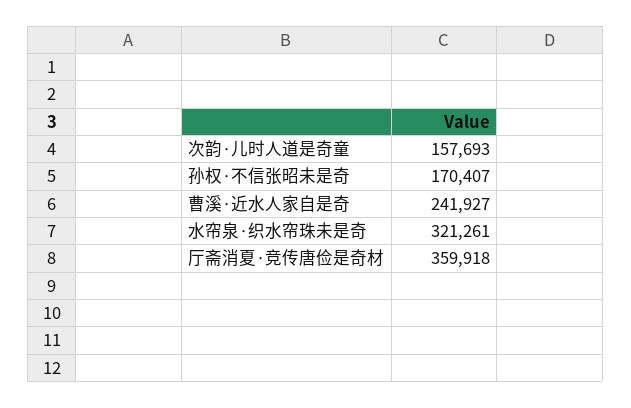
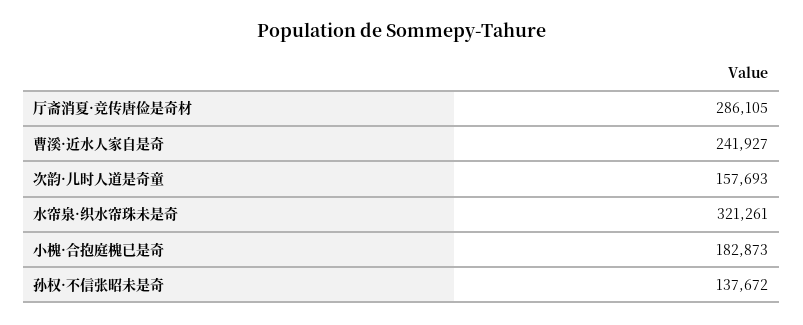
孙权·不信张昭未是奇: 170407 -> 137672
厅斋消夏·竞传唐俭是奇材: 359918 -> 286105
小槐·合抱庭槐已是奇: none -> 182873

